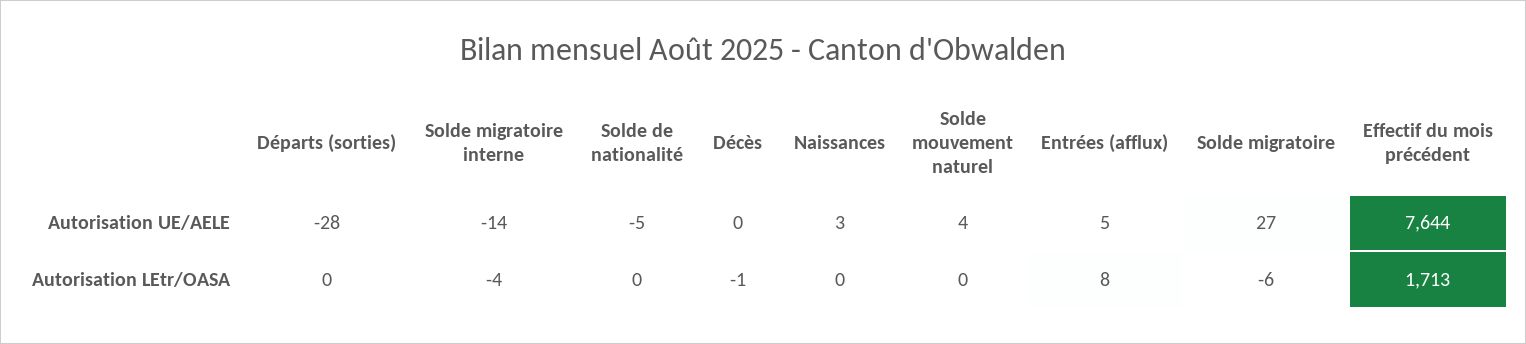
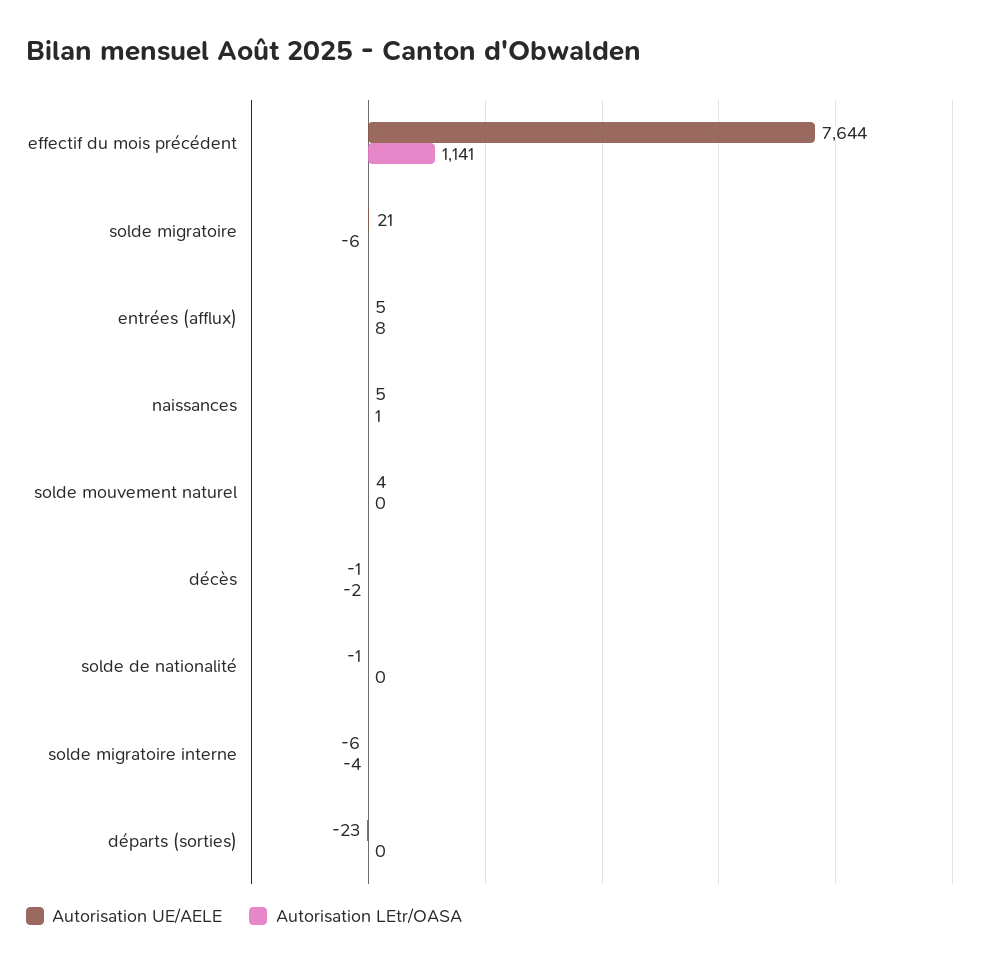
Autorisation UE/AELE, Départs (sorties): -28 -> -23
Autorisation UE/AELE, Solde migratoire interne: -14 -> -6
Autorisation UE/AELE, Solde de nationalité: -5 -> -1
Autorisation UE/AELE, Décès: 0 -> -1
Autorisation UE/AELE, Naissances: 3 -> 5
Autorisation UE/AELE, Solde migratoire: 27 -> 21
Autorisation LEtr/OASA, Décès: -1 -> -2
Autorisation LEtr/OASA, Naissances: 0 -> 1
Autorisation LEtr/OASA, Effectif du mois précédent: 1713 -> 1141

